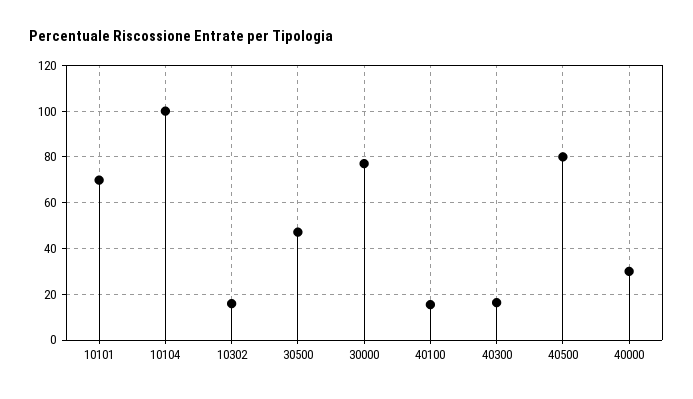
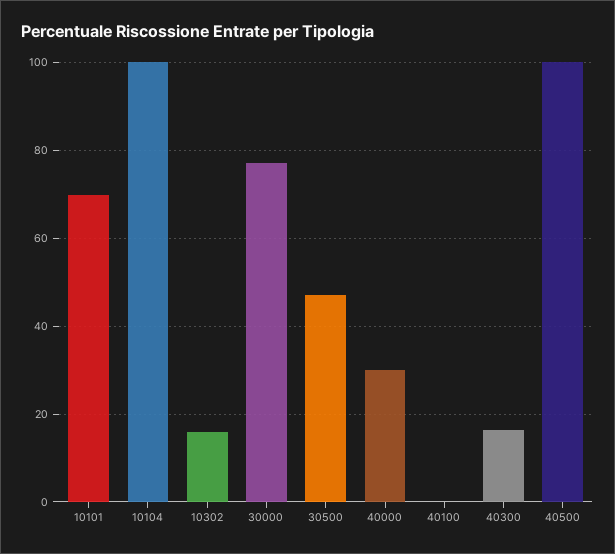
40100: 15 -> 0
40500: 80 -> 100

